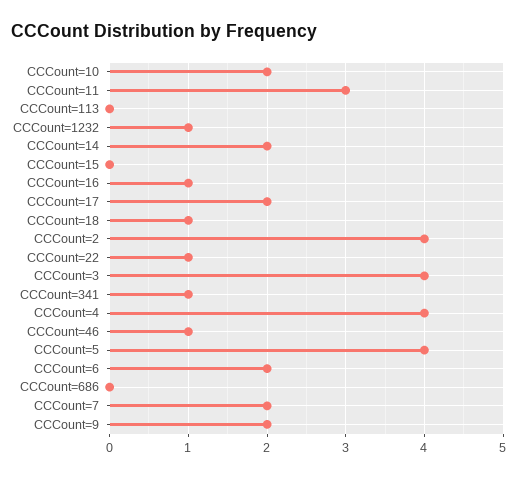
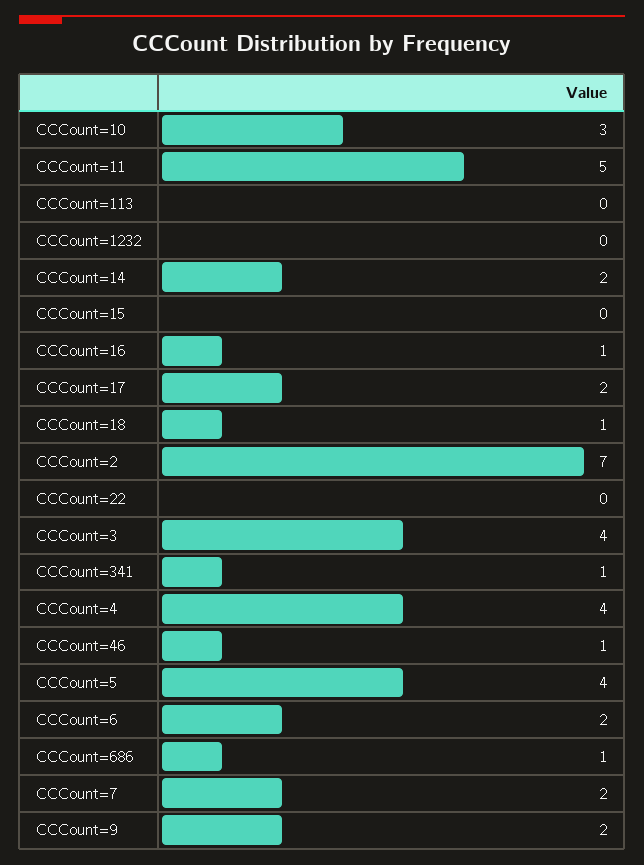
CCCount=10: 2 -> 3
CCCount=11: 3 -> 5
CCCount=1232: 1 -> 0
CCCount=2: 4 -> 7
CCCount=22: 1 -> 0
CCCount=686: 0 -> 1

